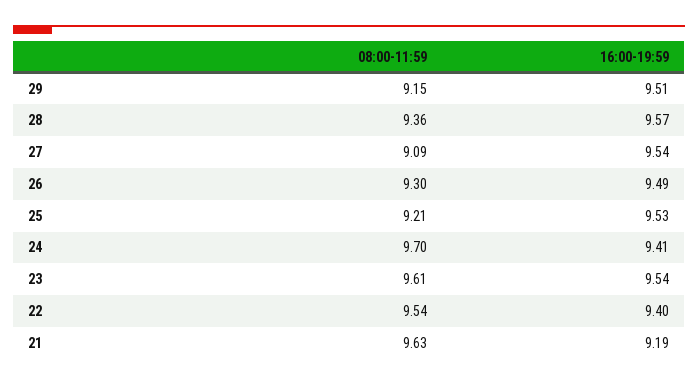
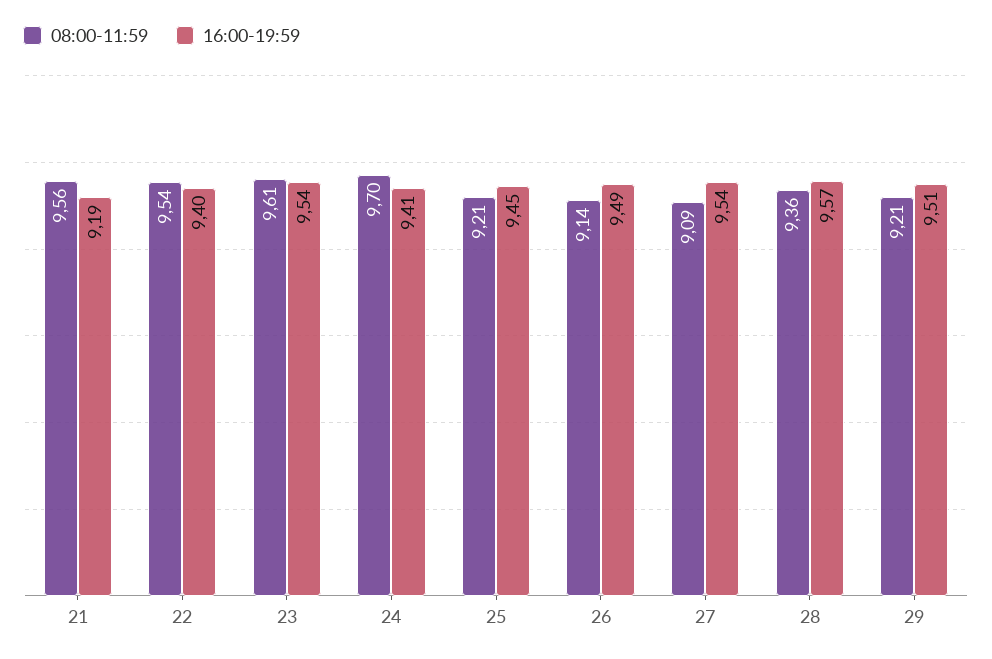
08:00-11:59, 29: 9.15 -> 9.21
08:00-11:59, 26: 9.3 -> 9.14
16:00-19:59, 25: 9.53 -> 9.45
08:00-11:59, 21: 9.63 -> 9.56

